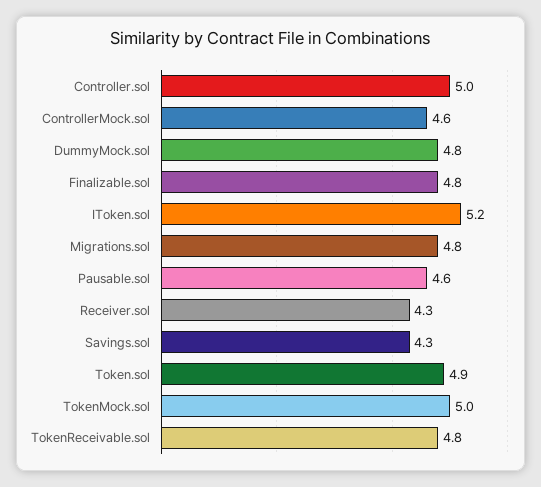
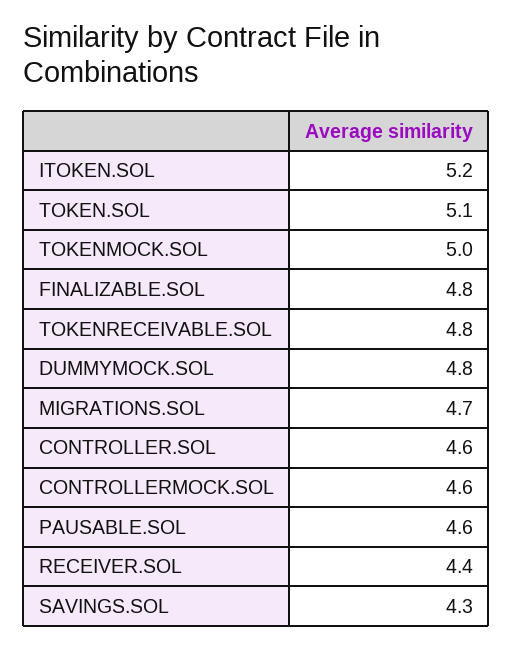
Controller.sol: 5 -> 4.6
Migrations.sol: 4.8 -> 4.7
Receiver.sol: 4.3 -> 4.4
Token.sol: 4.9 -> 5.1

